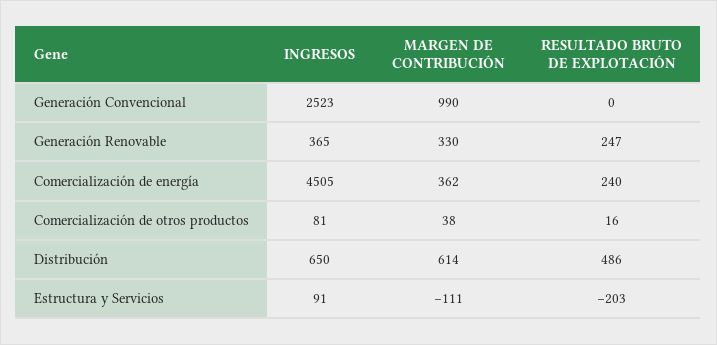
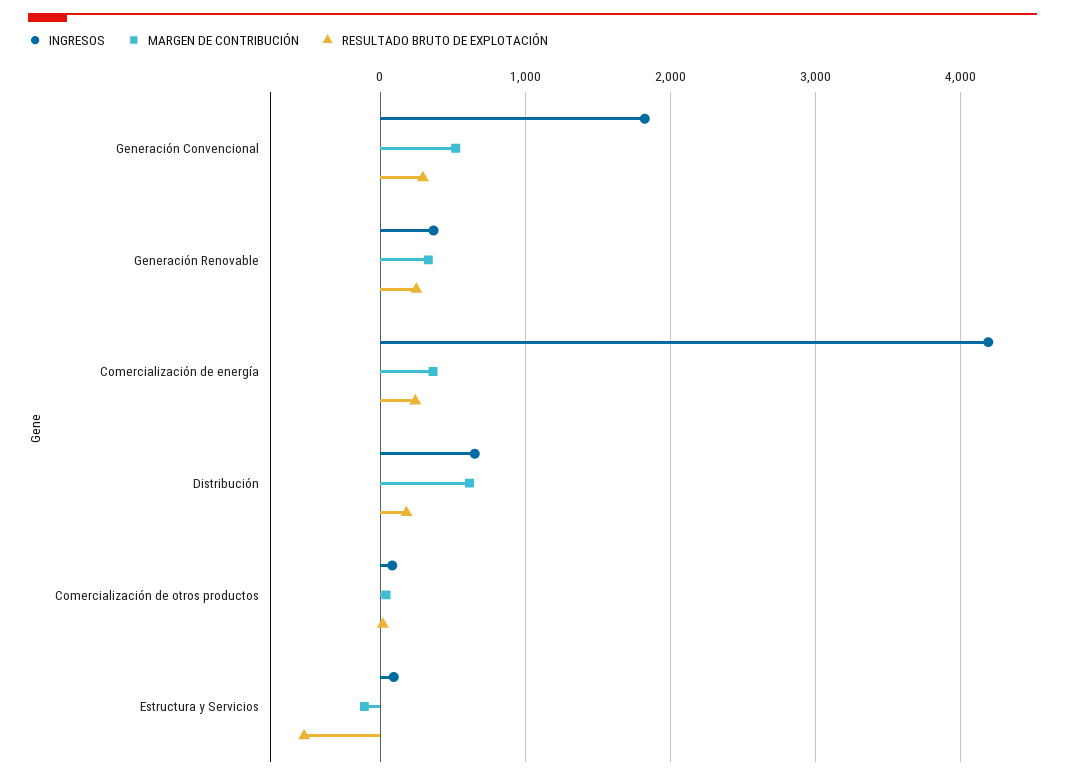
INGRESOS, Generación Convencional: 2523 -> 1800
MARGEN DE CONTRIBUCIÓN, Generación Convencional: 990 -> 500
RESULTADO BRUTO DE EXPLOTACIÓN, Generación Convencional: 0 -> 300
INGRESOS, Comercialización de energía: 4505 -> 4200
RESULTADO BRUTO DE EXPLOTACIÓN, Distribución: 486 -> 200
RESULTADO BRUTO DE EXPLOTACIÓN, Estructura y Servicios: -203 -> -500

